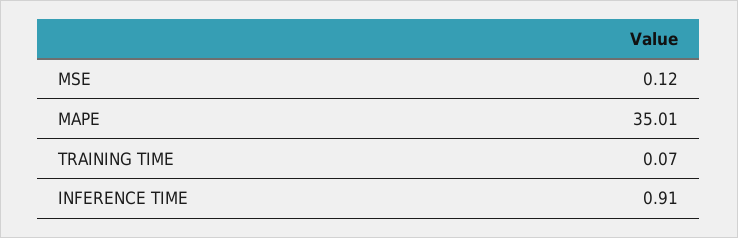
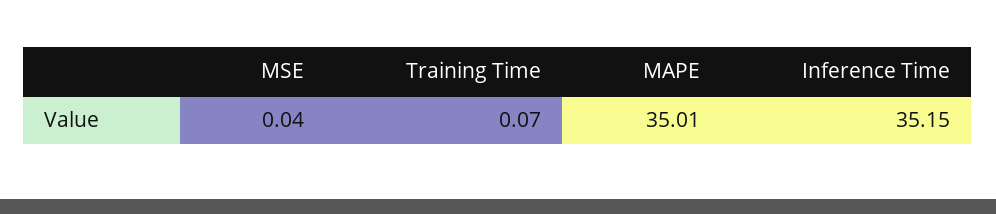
MSE: 0.12 -> 0.04
INFERENCE TIME: 0.91 -> 35.15

